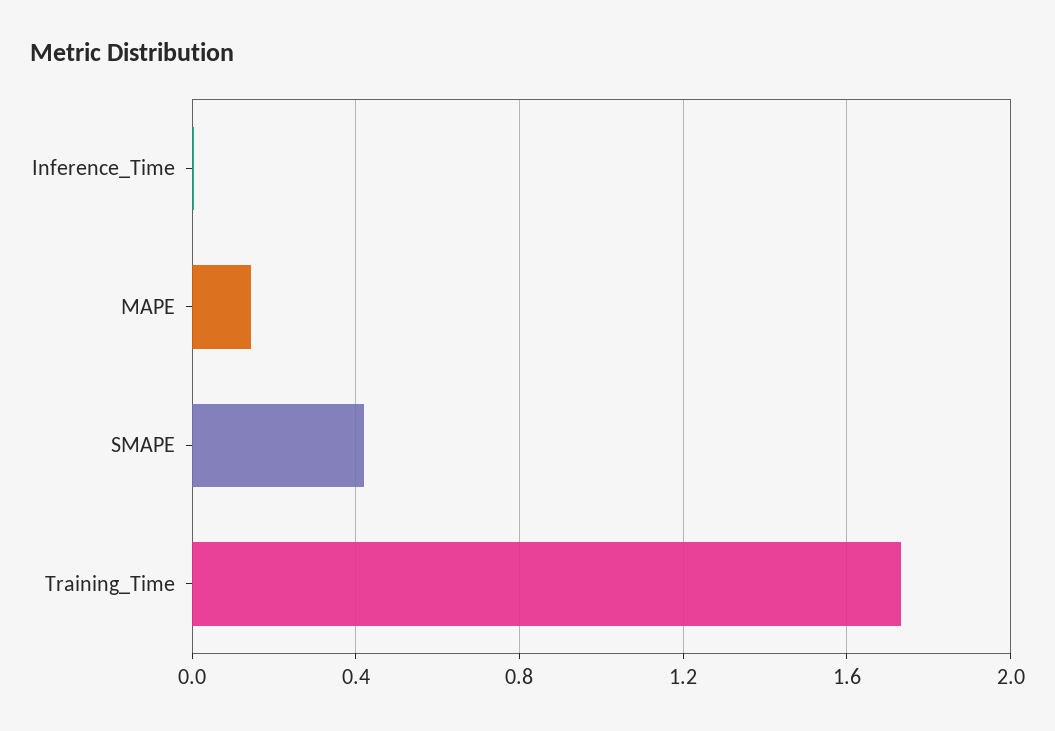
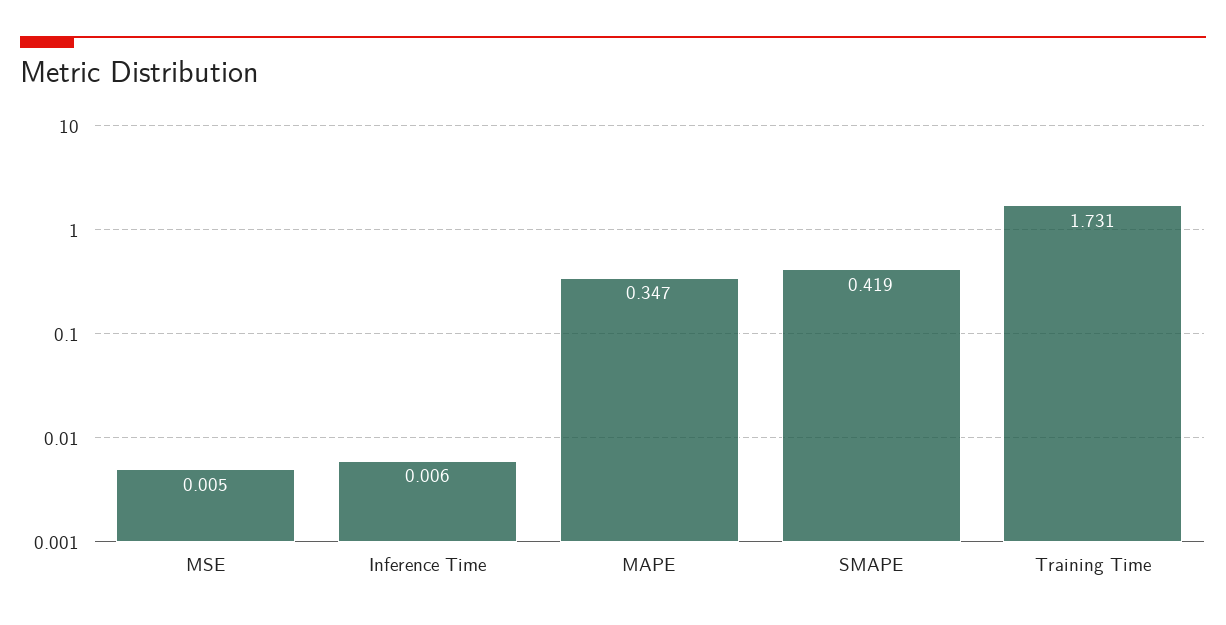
MAPE: 0.15 -> 0.347
MSE: none -> 0.005

